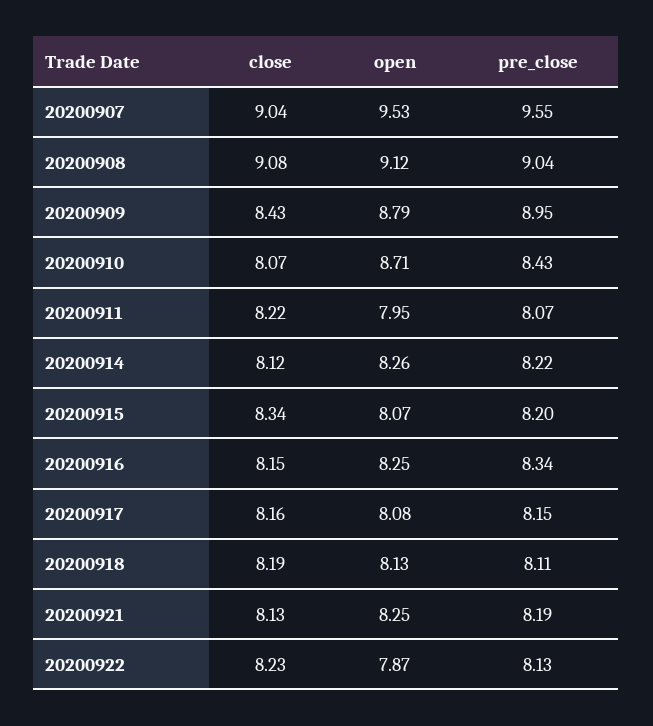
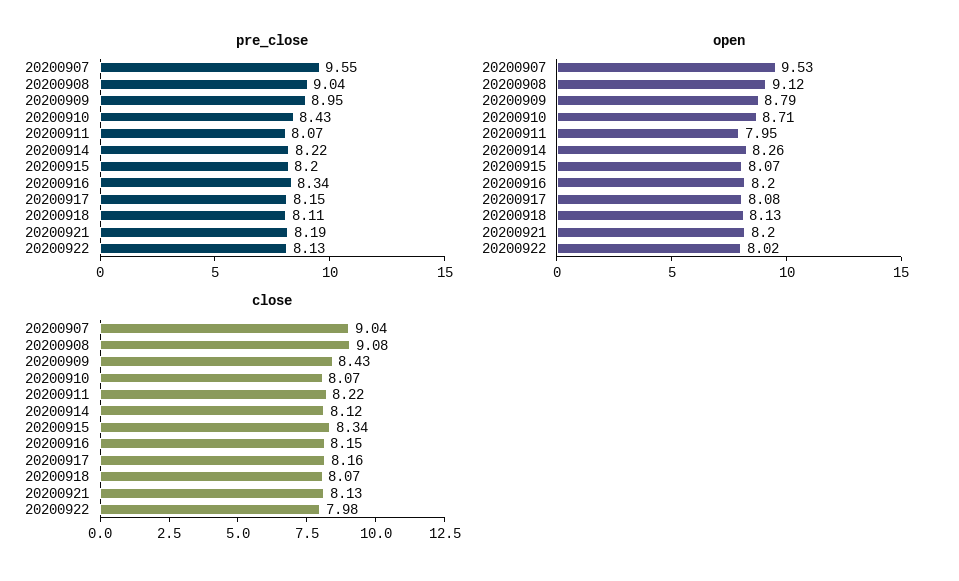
open, 20200916: 8.25 -> 8.2
close, 20200918: 8.19 -> 8.07
open, 20200921: 8.25 -> 8.2
close, 20200922: 8.23 -> 7.98
open, 20200922: 7.87 -> 8.02

